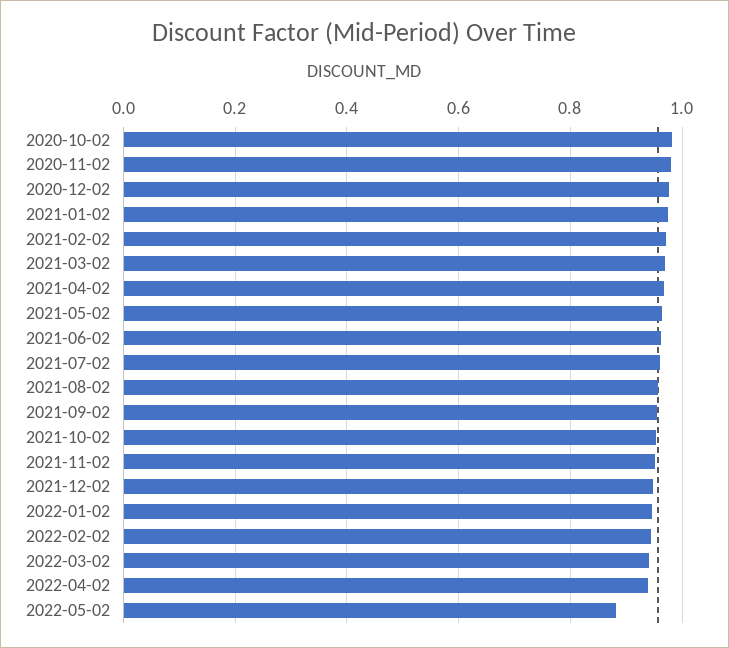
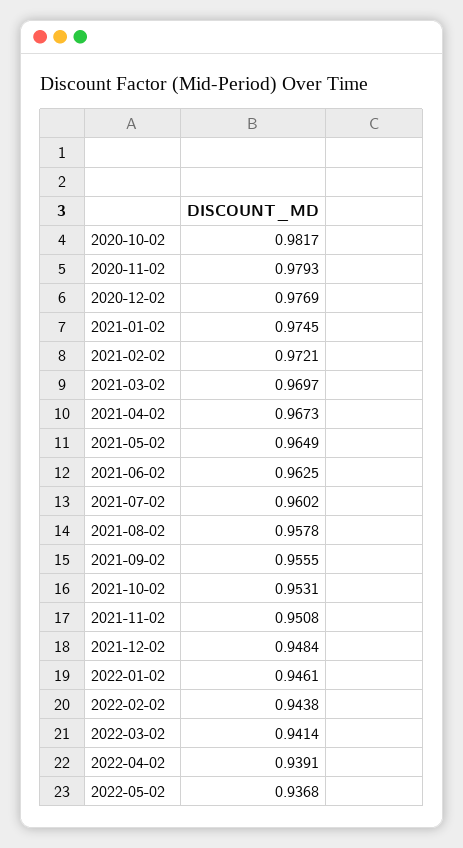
2022-05-02: 0.88 -> 0.9368

